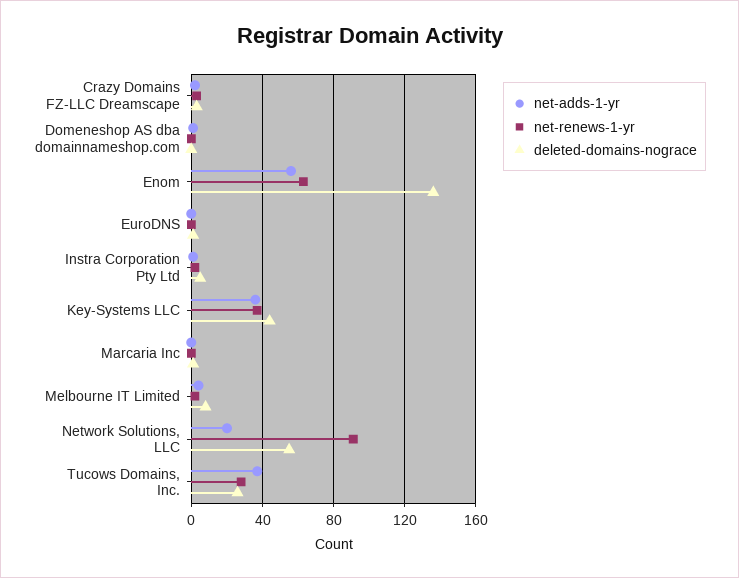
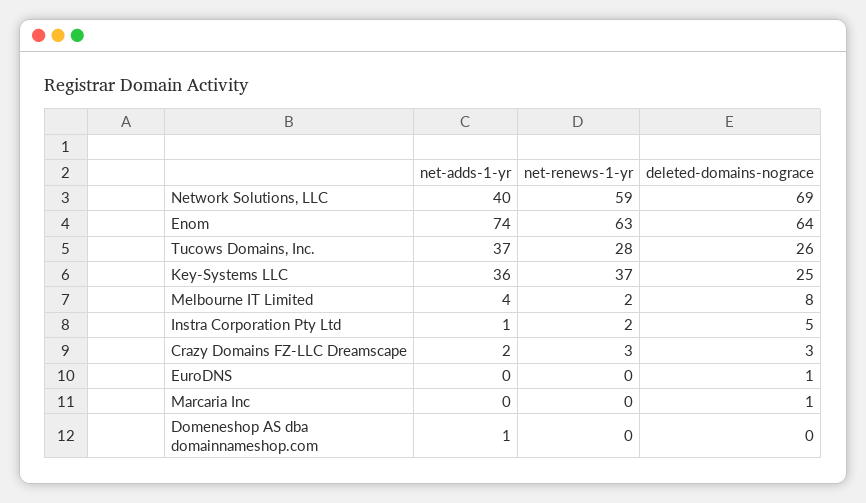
net-adds-1-yr, Enom: 55 -> 74
deleted-domains-nograce, Enom: 135 -> 64
deleted-domains-nograce, Key-Systems LLC: 45 -> 25
net-adds-1-yr, Network Solutions, LLC: 20 -> 40
net-renews-1-yr, Network Solutions, LLC: 90 -> 59
deleted-domains-nograce, Network Solutions, LLC: 55 -> 69

